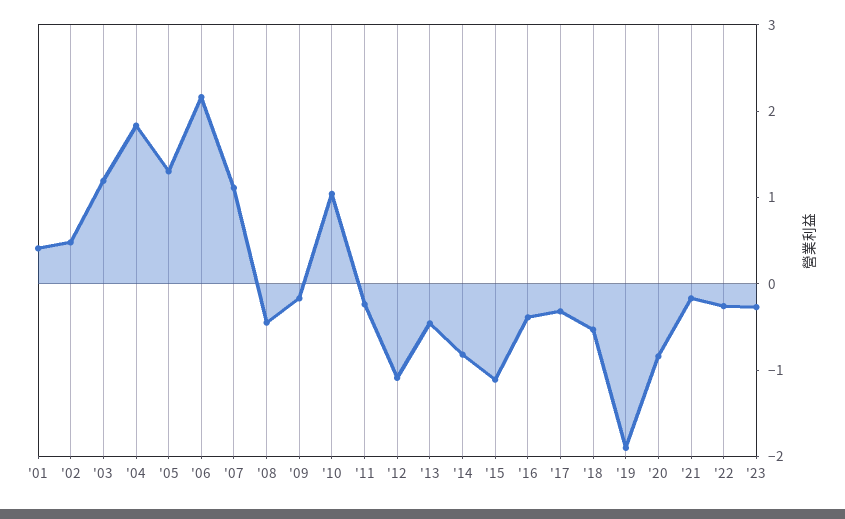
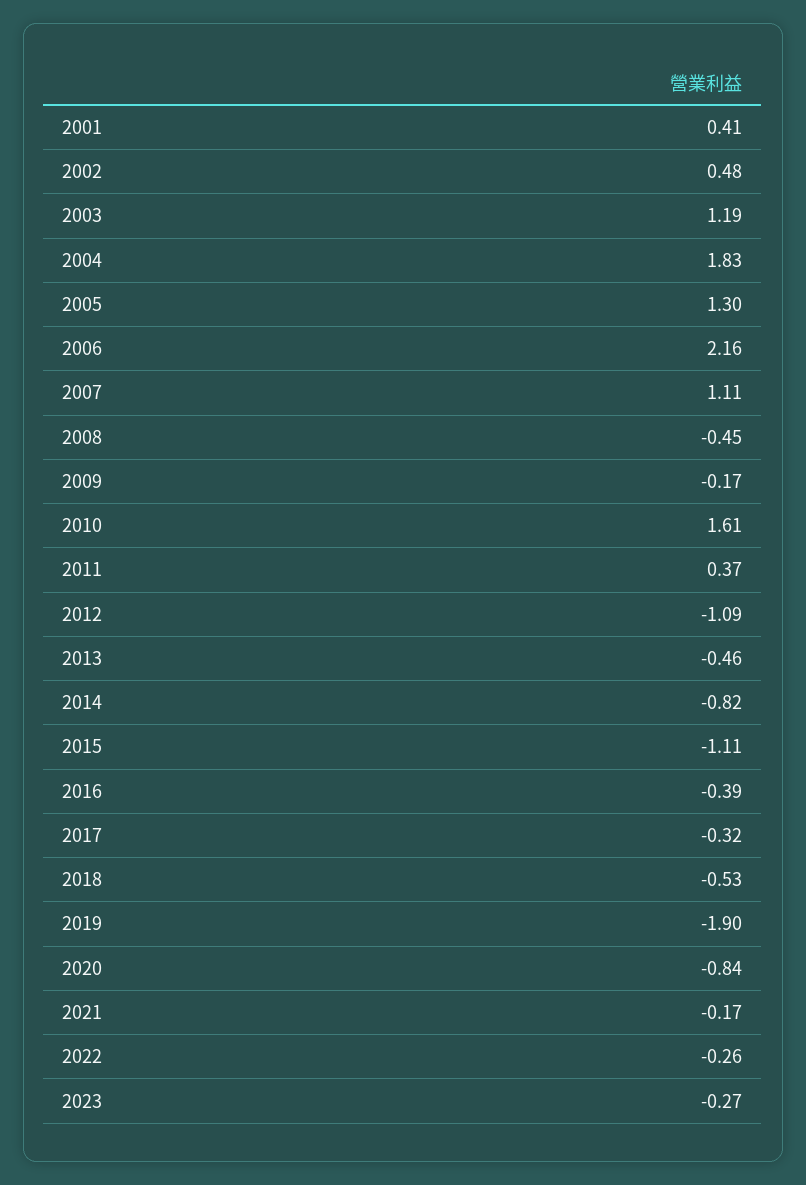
'10: 1 -> 1.61
'11: -0.2 -> 0.37

